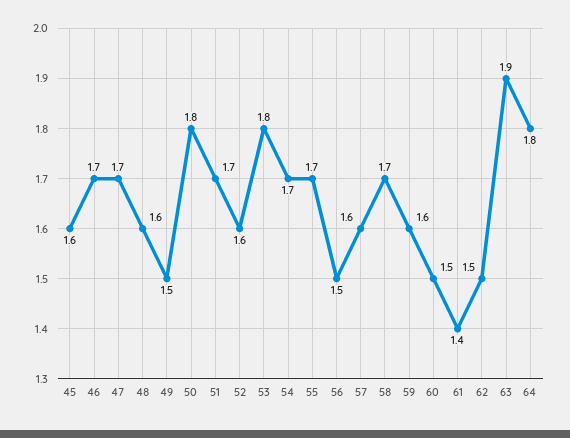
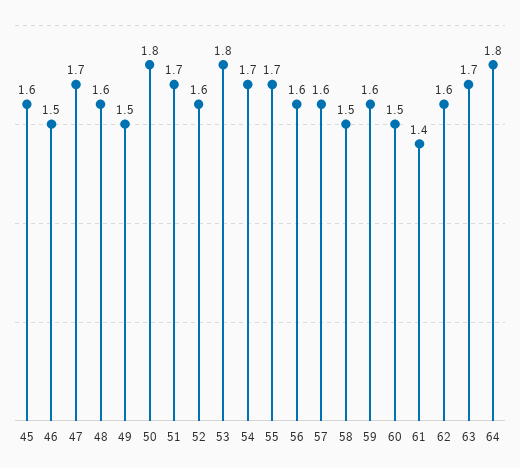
46: 1.7 -> 1.5
56: 1.5 -> 1.6
58: 1.7 -> 1.5
62: 1.5 -> 1.6
63: 1.9 -> 1.7

